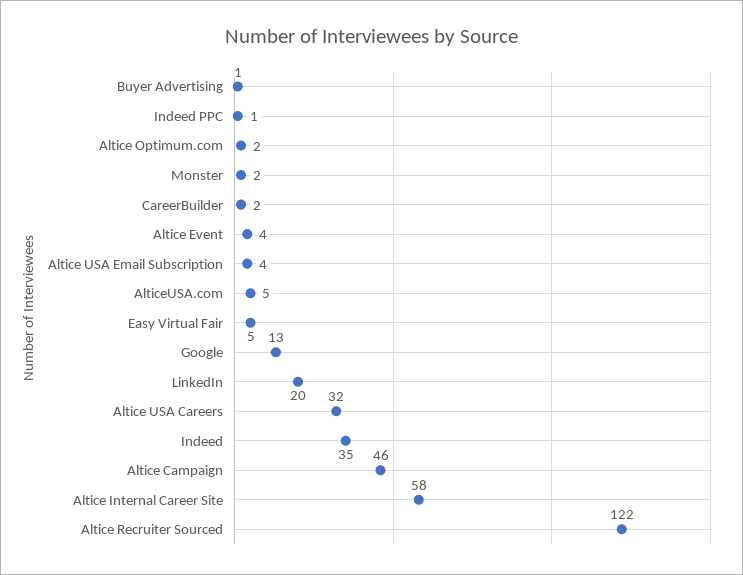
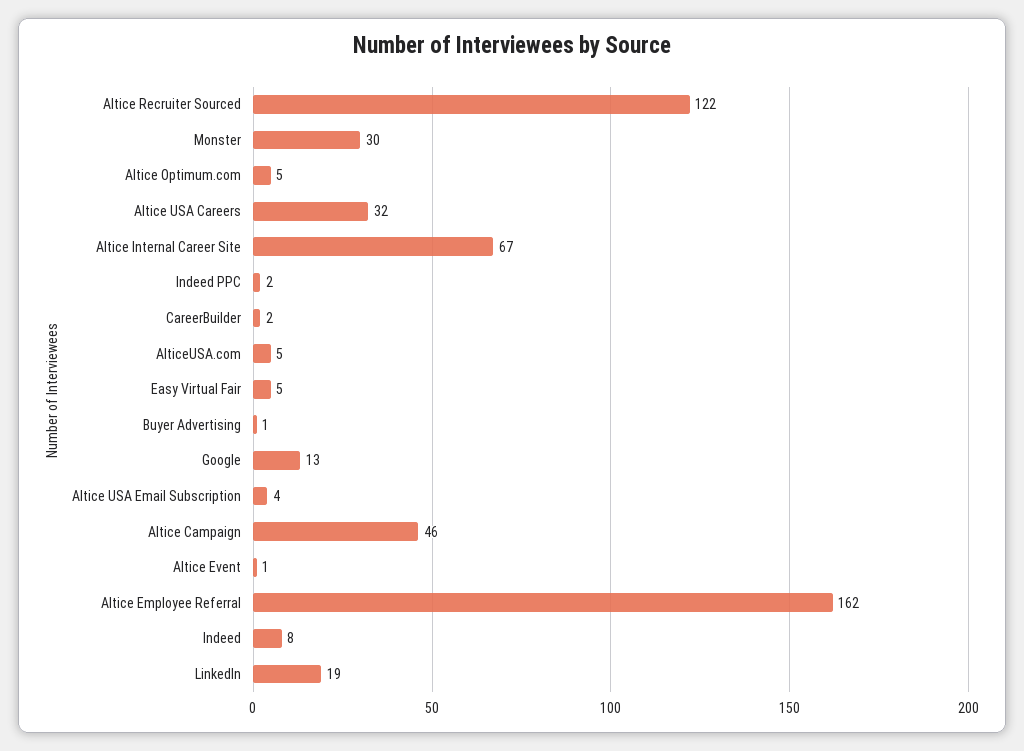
Indeed PPC: 1 -> 2
Altice Optimum.com: 2 -> 5
Monster: 2 -> 30
Altice Event: 4 -> 1
LinkedIn: 20 -> 19
Indeed: 35 -> 8
Altice Internal Career Site: 58 -> 67
Altice Employee Referral: none -> 162

